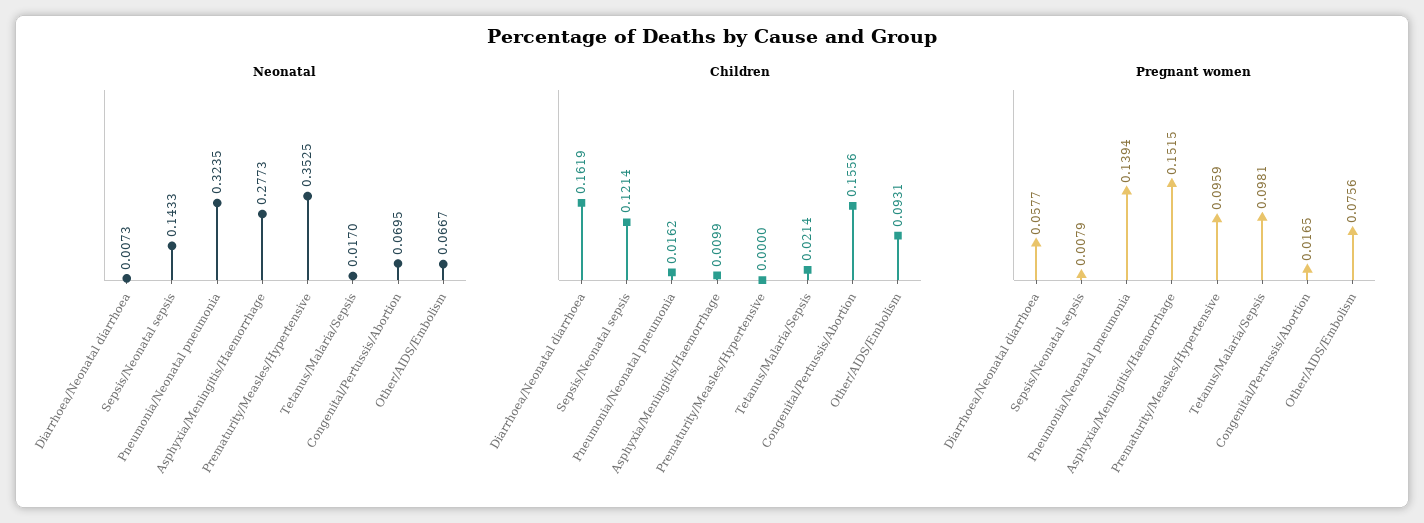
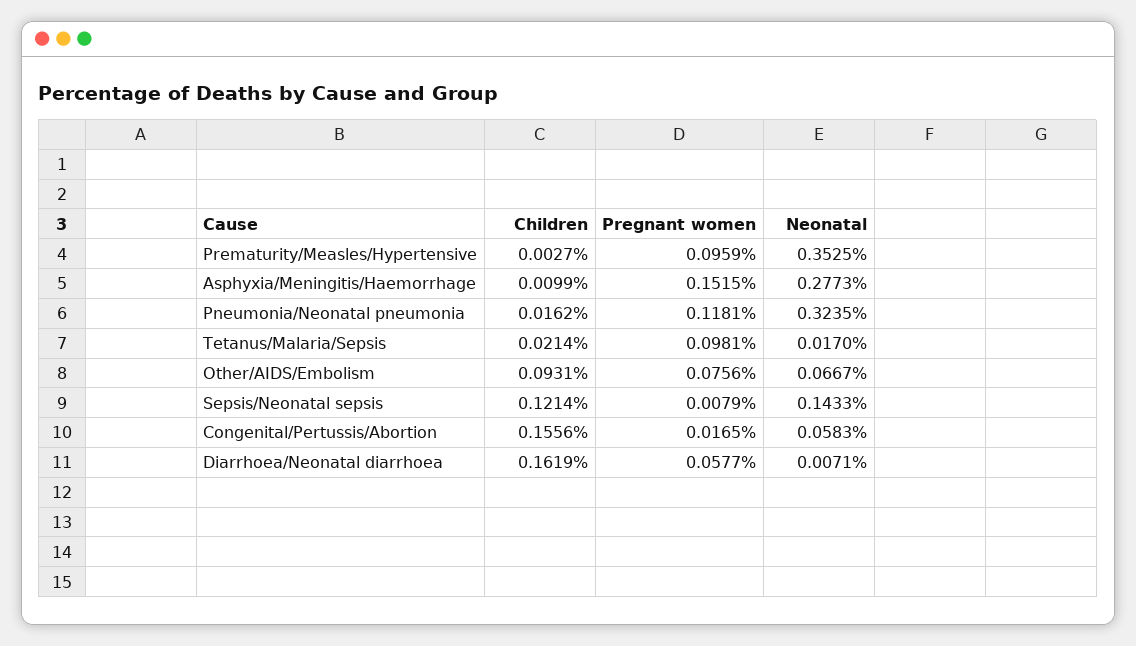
Neonatal, Diarrhoea/Neonatal diarrhoea: 0.0073 -> 0.0071
Neonatal, Congenital/Pertussis/Abortion: 0.0695 -> 0.0583
Children, Prematurity/Measles/Hypertensive: 0 -> 0.0027
Pregnant women, Pneumonia/Neonatal pneumonia: 0.1394 -> 0.1181

